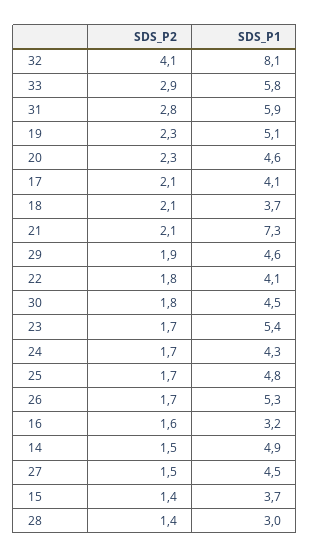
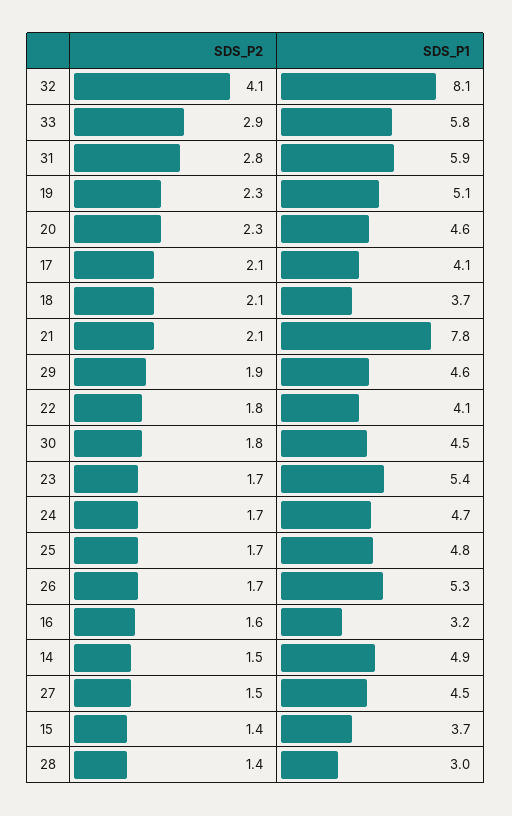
SDS_P1, 21: 7.3 -> 7.8
SDS_P1, 24: 4.3 -> 4.7

